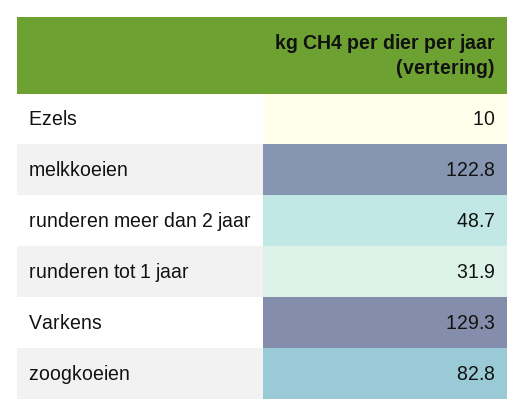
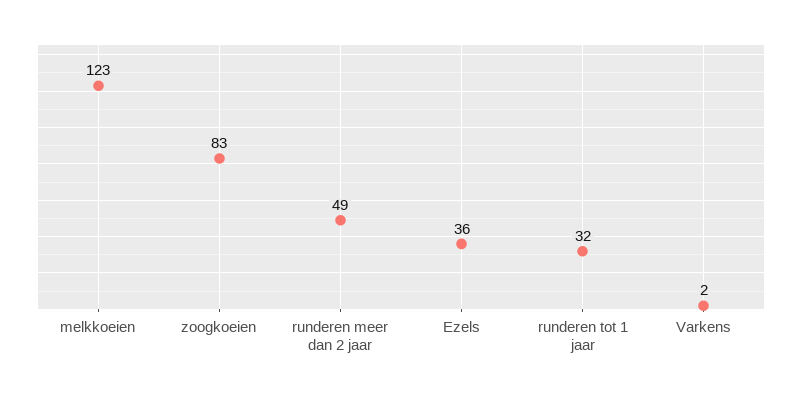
Ezels: 10 -> 36
Varkens: 129.3 -> 2

